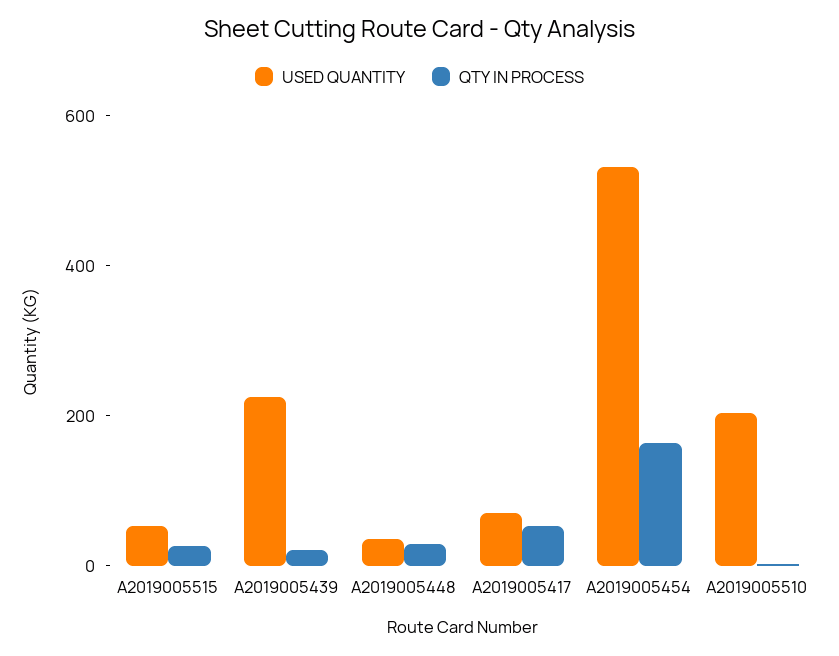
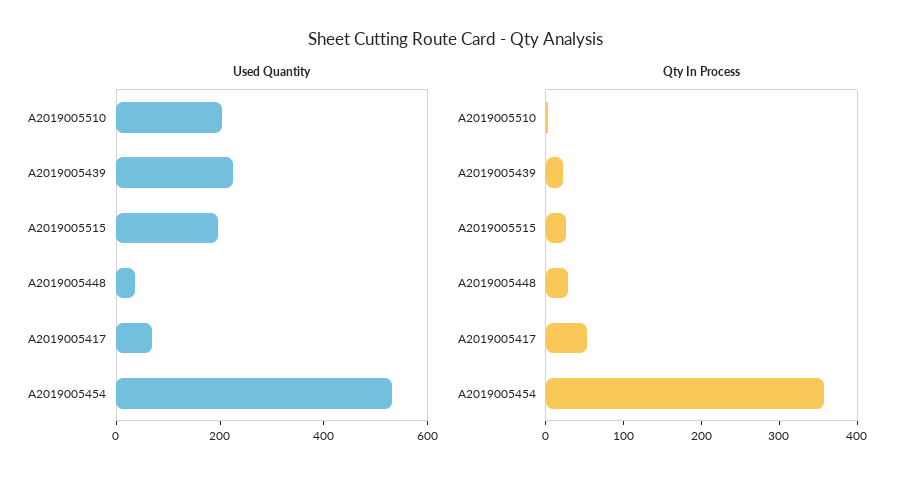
USED QUANTITY, A2019005515: 50 -> 200
QTY IN PROCESS, A2019005454: 150 -> 360

